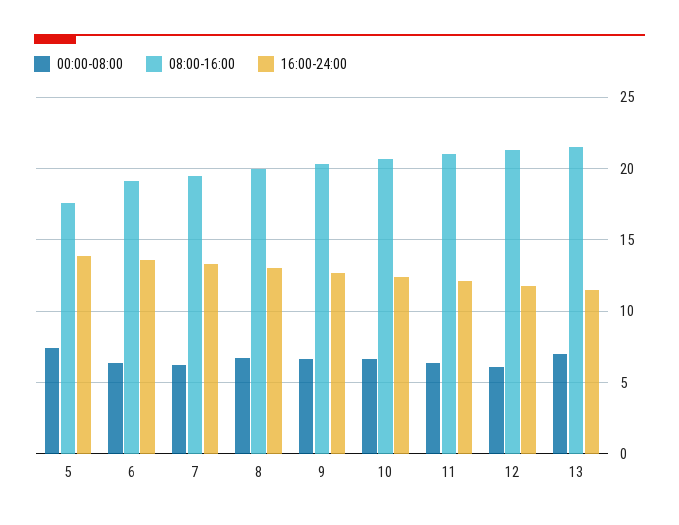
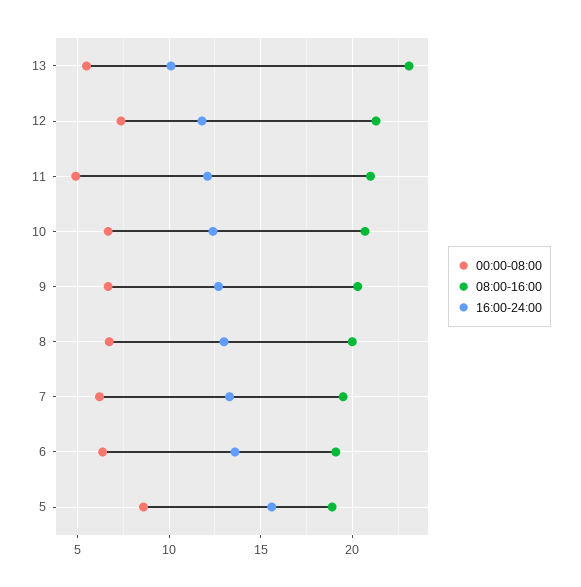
00:00-08:00, 5: 7.5 -> 8.5
08:00-16:00, 5: 17.5 -> 19
16:00-24:00, 5: 14 -> 15.5
00:00-08:00, 11: 6.5 -> 5
00:00-08:00, 12: 6 -> 7.5
00:00-08:00, 13: 7 -> 5.5
08:00-16:00, 13: 21.5 -> 23
16:00-24:00, 13: 11.5 -> 10

